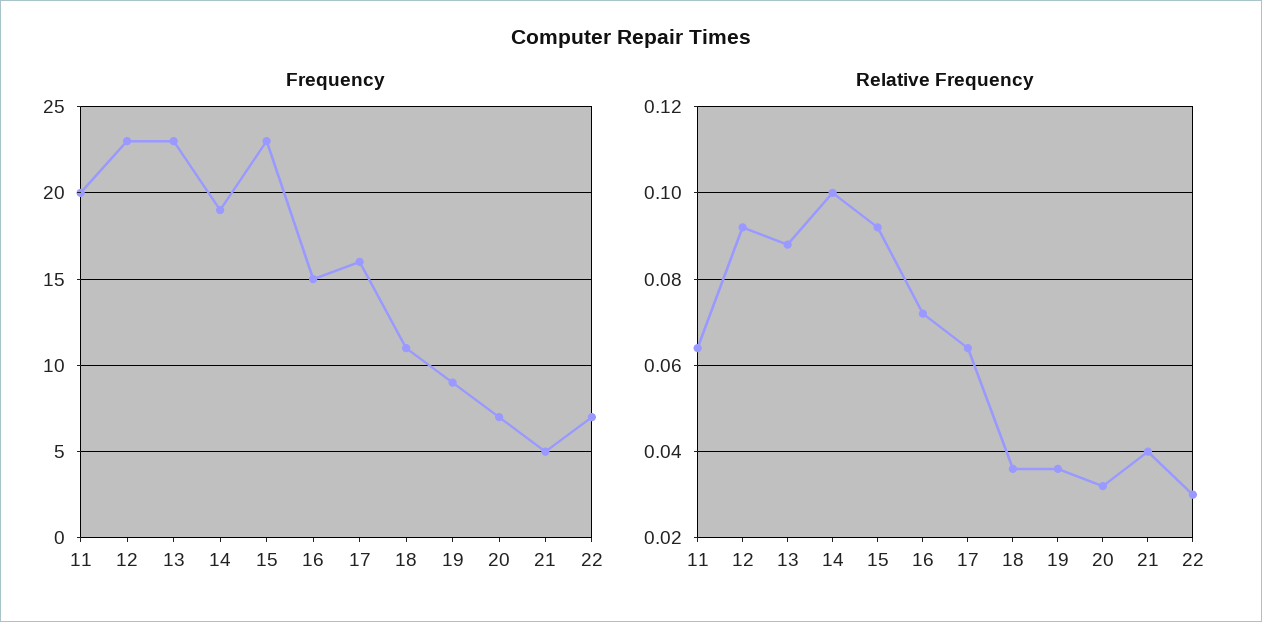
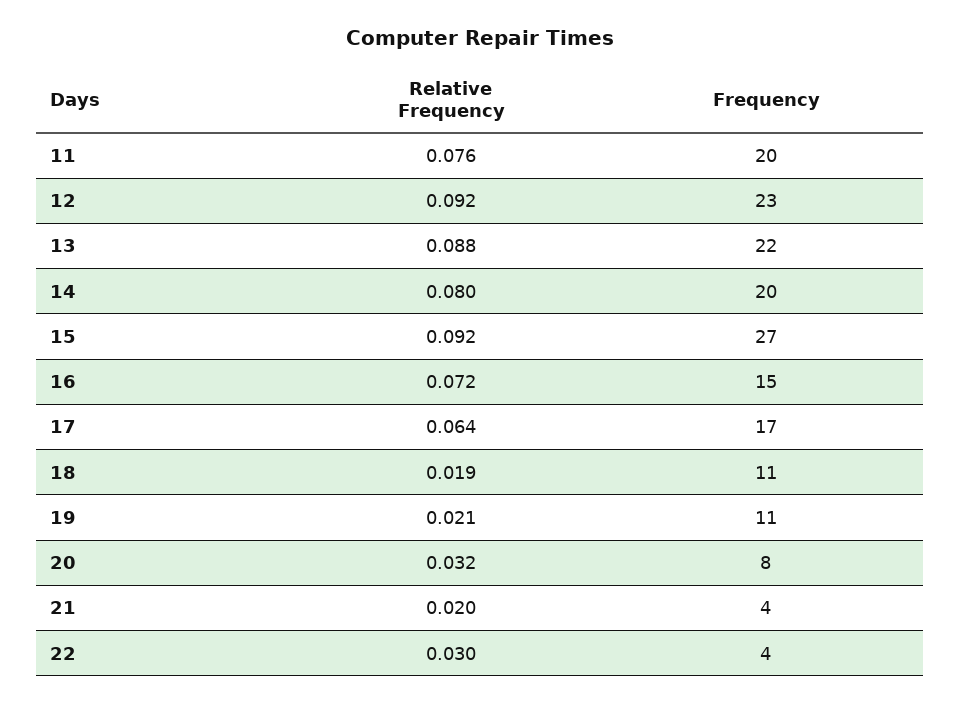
Frequency, 13: 23 -> 22
Frequency, 14: 19 -> 20
Frequency, 15: 23 -> 27
Frequency, 17: 16 -> 17
Frequency, 19: 9 -> 11
Frequency, 20: 7 -> 8
Frequency, 21: 5 -> 4
Frequency, 22: 7 -> 4
Relative Frequency, 11: 0.065 -> 0.076
Relative Frequency, 14: 0.1 -> 0.08
Relative Frequency, 18: 0.035 -> 0.019
Relative Frequency, 19: 0.035 -> 0.021
Relative Frequency, 21: 0.04 -> 0.02

